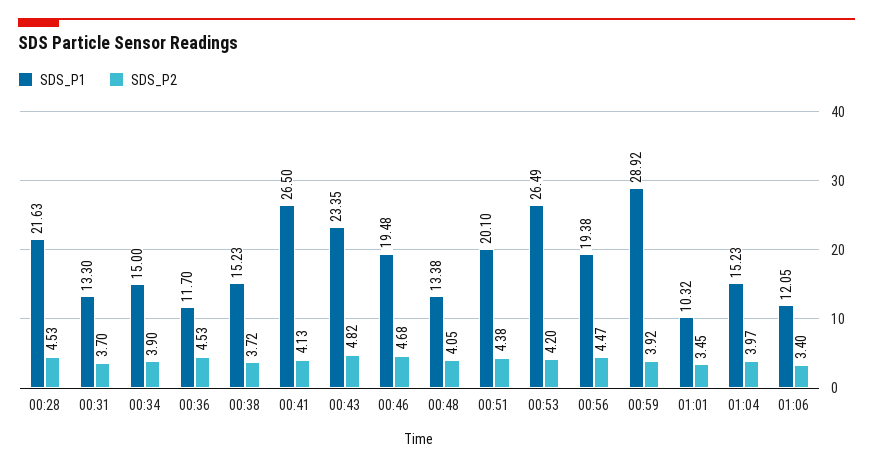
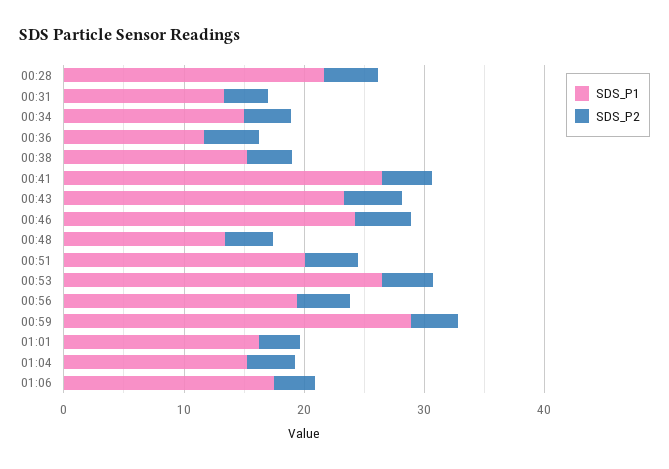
SDS_P1, 00:46: 19.48 -> 24
SDS_P1, 01:01: 10.32 -> 16
SDS_P1, 01:06: 12.05 -> 18

